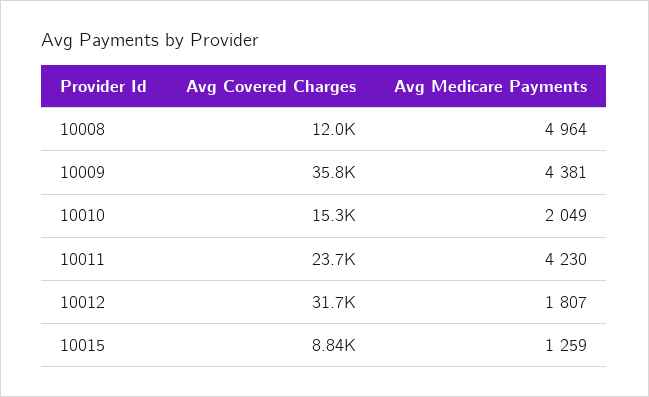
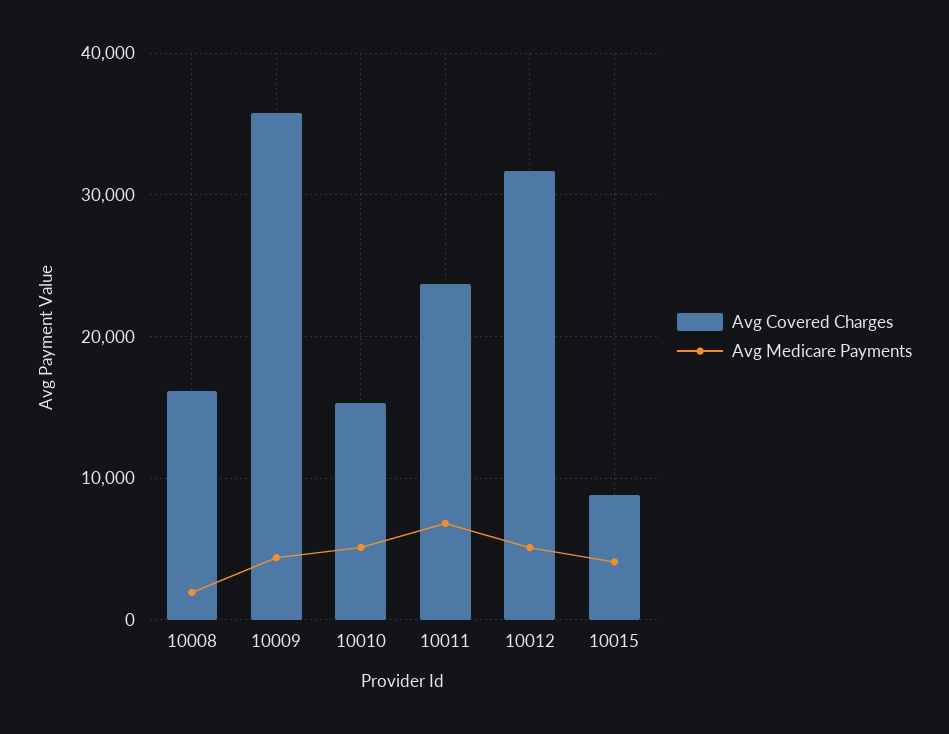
Avg Covered Charges, 10008: 12000 -> 16000
Avg Medicare Payments, 10008: 4964 -> 2000
Avg Medicare Payments, 10010: 2049 -> 5000
Avg Medicare Payments, 10011: 4230 -> 7000
Avg Medicare Payments, 10012: 1807 -> 5000
Avg Medicare Payments, 10015: 1259 -> 4000

